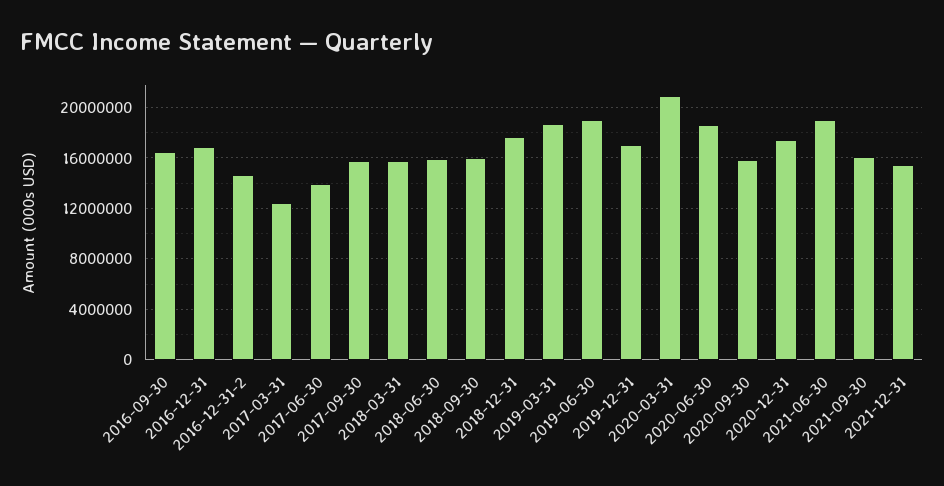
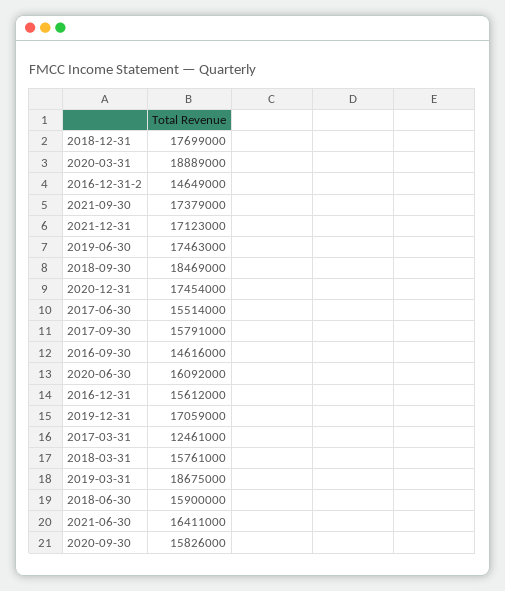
2016-09-30: 16500000 -> 14616000
2016-12-31: 17000000 -> 15612000
2017-06-30: 14000000 -> 15514000
2018-09-30: 16000000 -> 18469000
2019-06-30: 19000000 -> 17463000
2020-03-31: 21000000 -> 18889000
2020-06-30: 18500000 -> 16092000
2021-06-30: 19000000 -> 16411000
2021-09-30: 16000000 -> 17379000
2021-12-31: 15500000 -> 17123000

